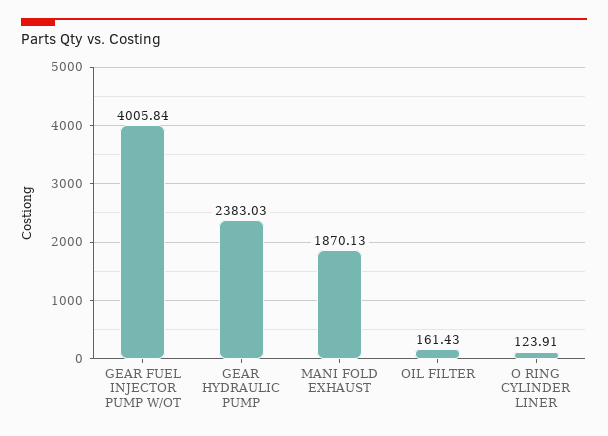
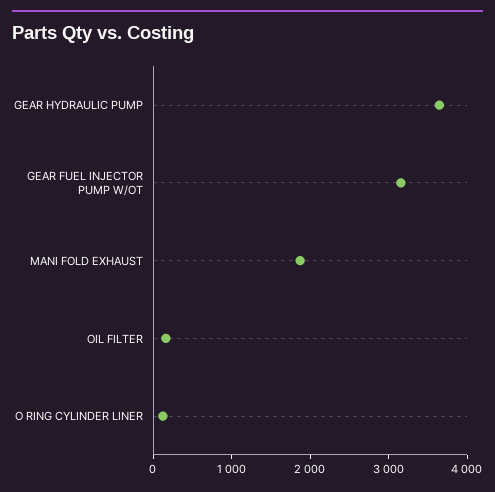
GEAR FUEL INJECTOR PUMP W/OT: 4005.84 -> 3200
GEAR HYDRAULIC PUMP: 2383.03 -> 3600

